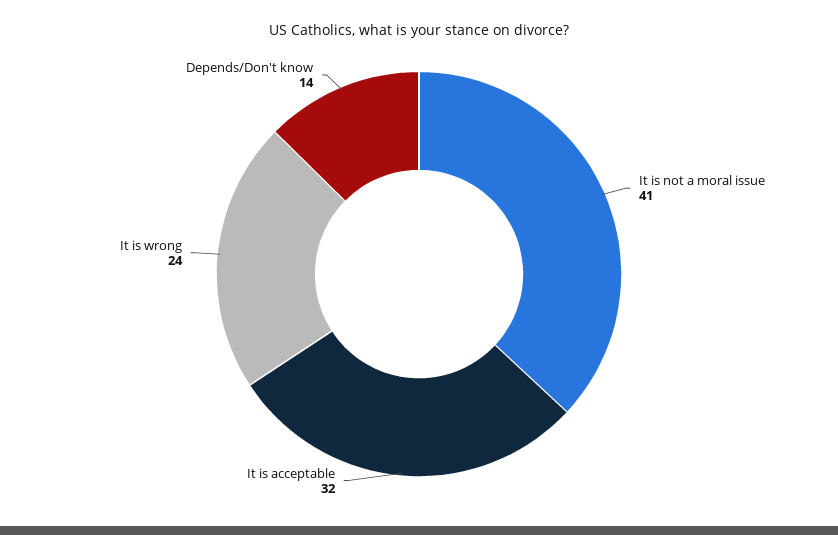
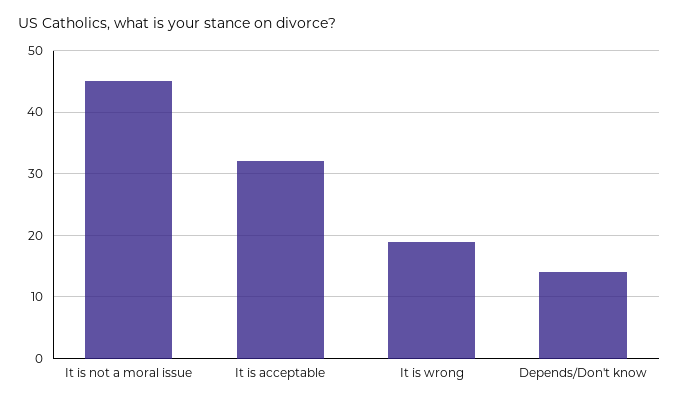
It is not a moral issue: 41 -> 45
It is wrong: 24 -> 19

